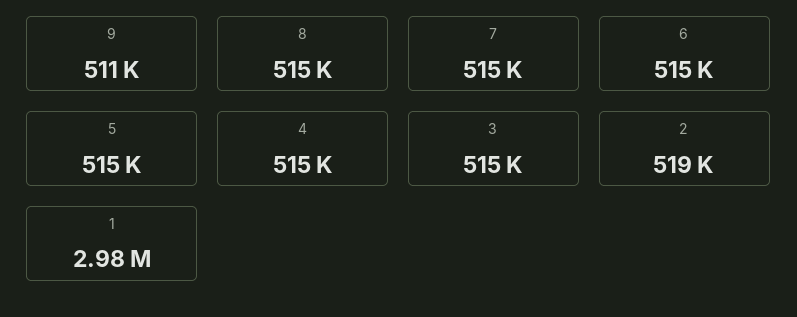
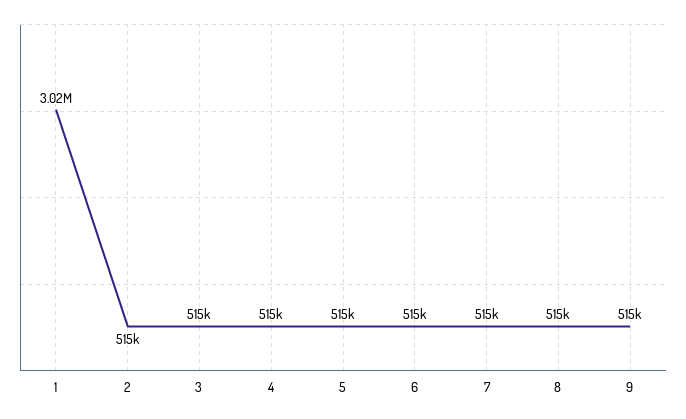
9: 511000 -> 515000
2: 519000 -> 515000
1: 2980000 -> 3020000

